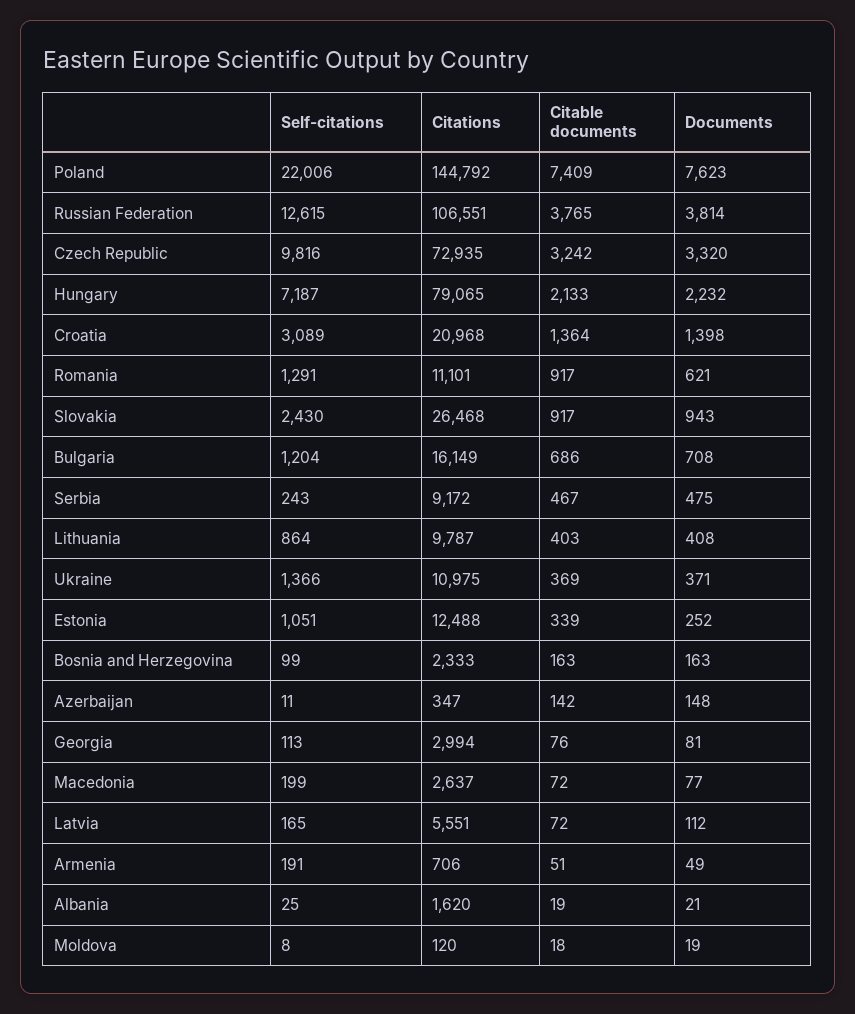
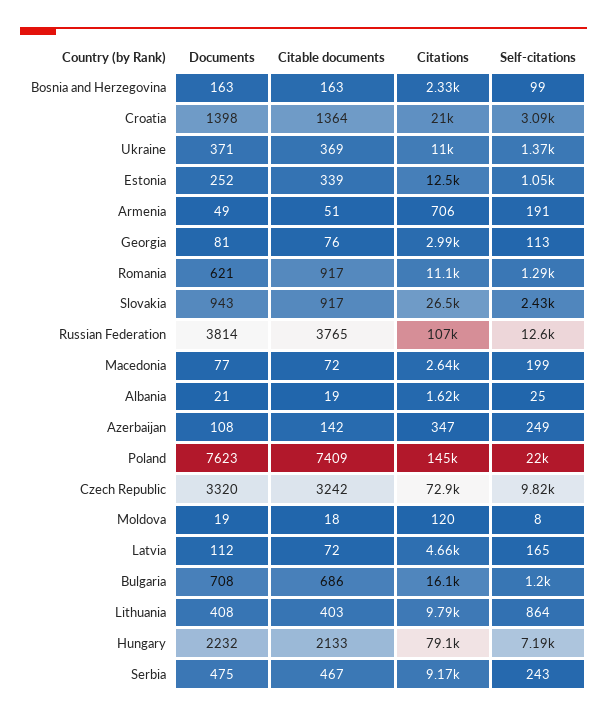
Self-citations, Azerbaijan: 11 -> 249
Documents, Azerbaijan: 148 -> 108
Citations, Latvia: 5551 -> 4660

